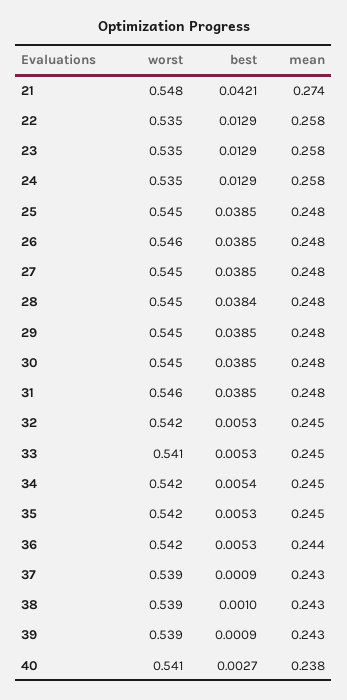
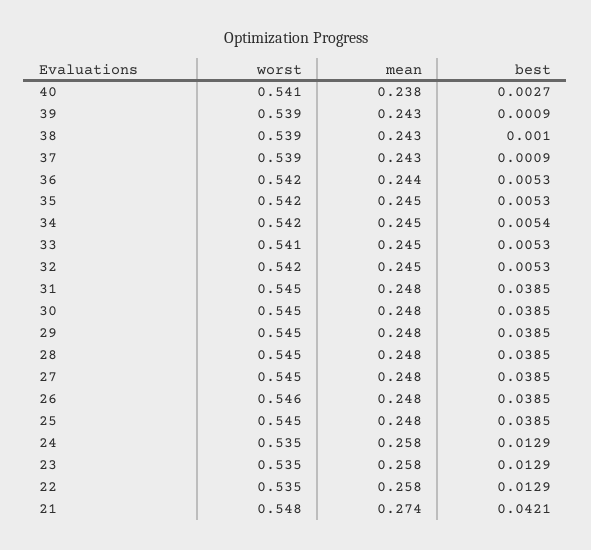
best, 28: 0.0384 -> 0.0385
worst, 31: 0.546 -> 0.545

